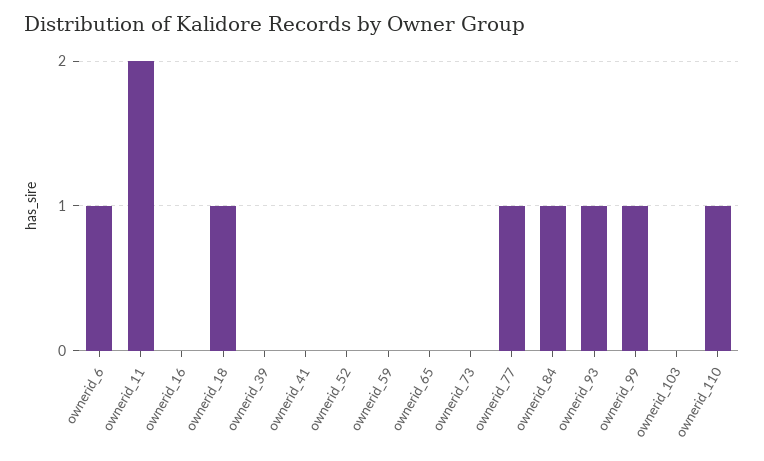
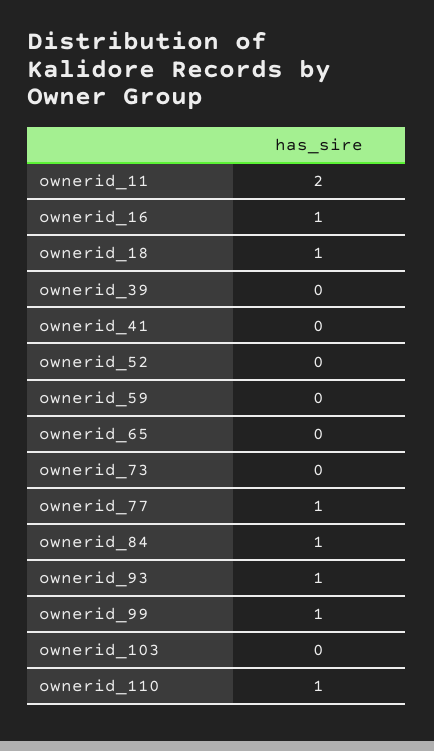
ownerid_6: 1 -> none
ownerid_16: 0 -> 1

